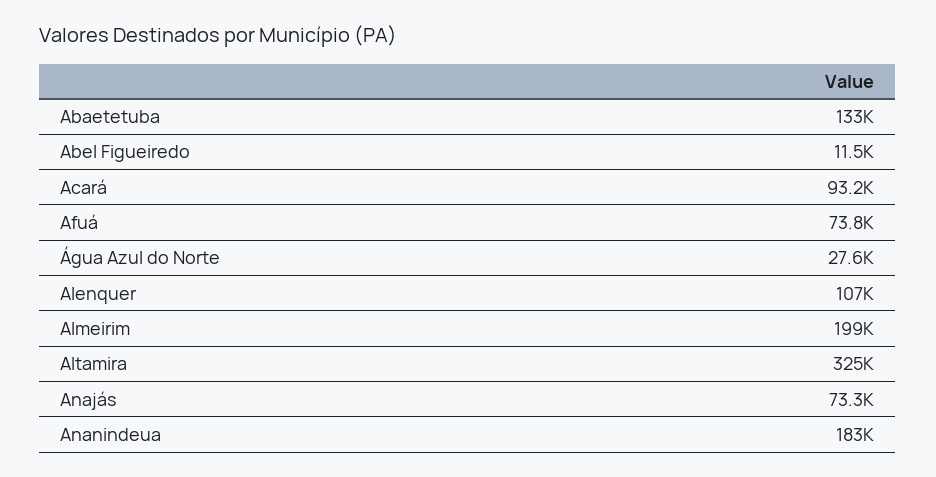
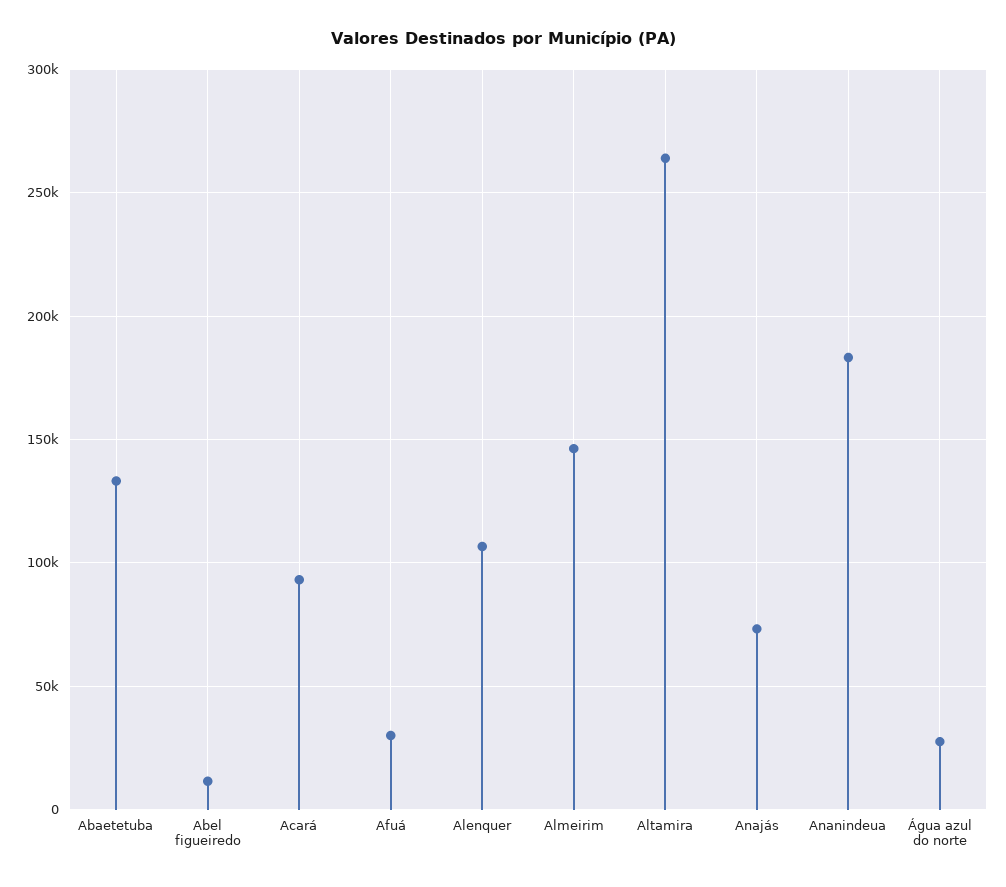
Afuá: 73800 -> 30000
Almeirim: 199000 -> 145000
Altamira: 325000 -> 265000

